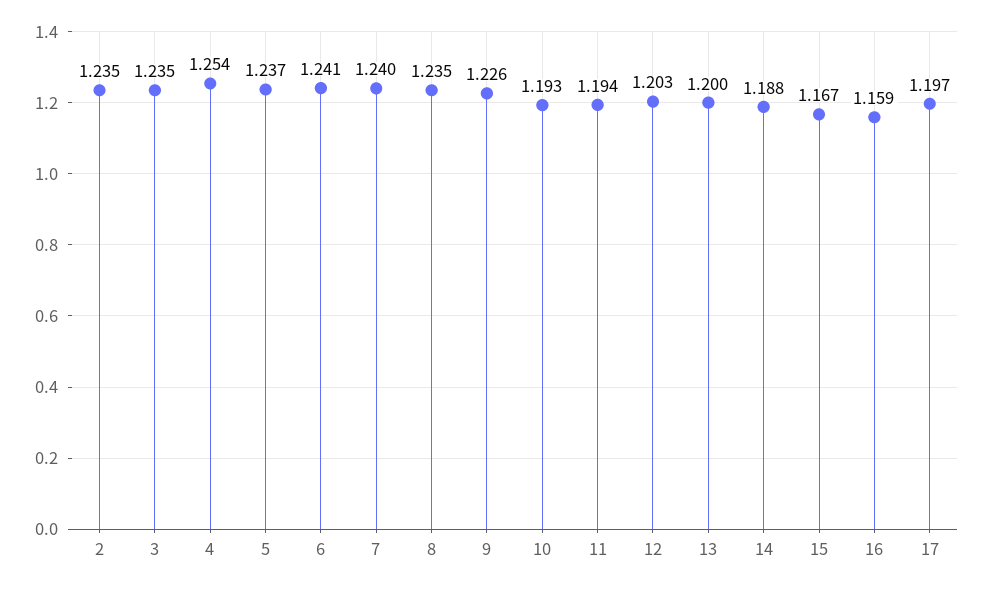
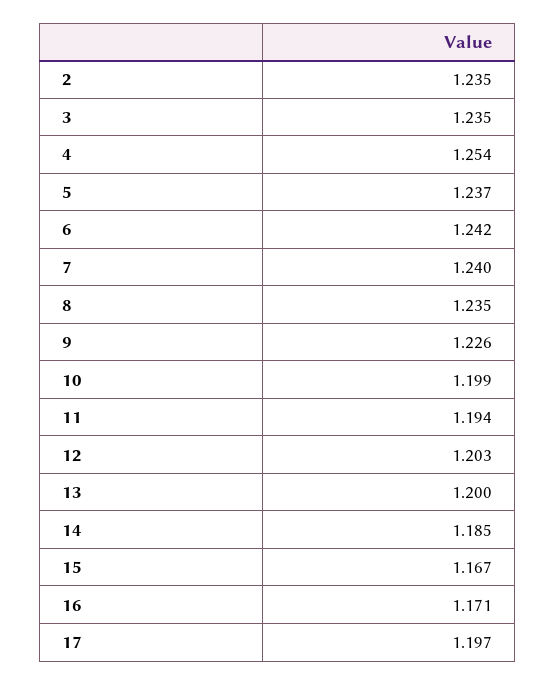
6: 1.241 -> 1.242
10: 1.193 -> 1.199
14: 1.188 -> 1.185
16: 1.159 -> 1.171

